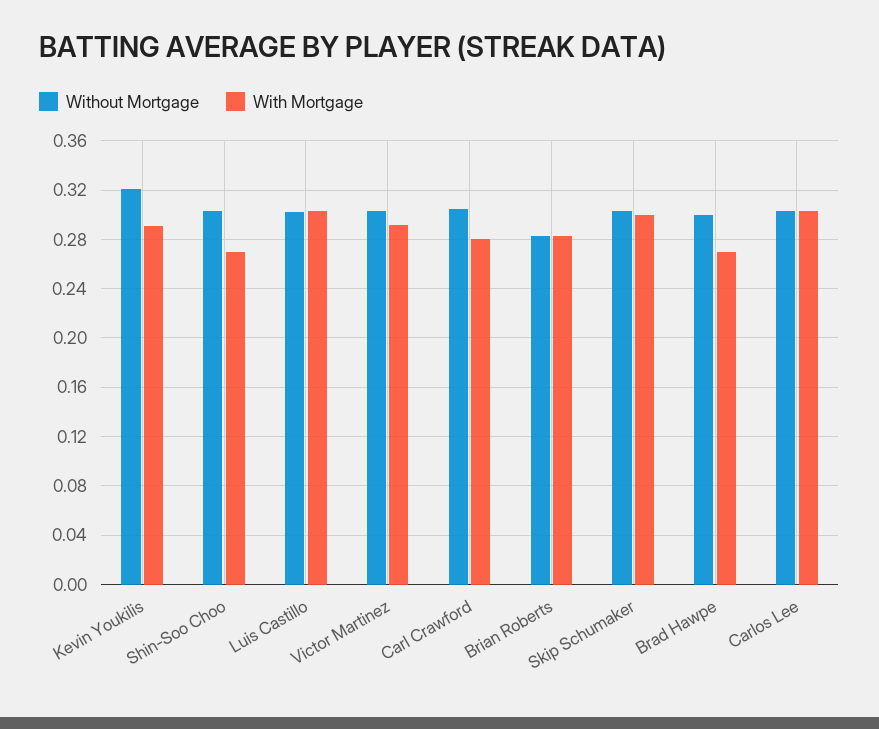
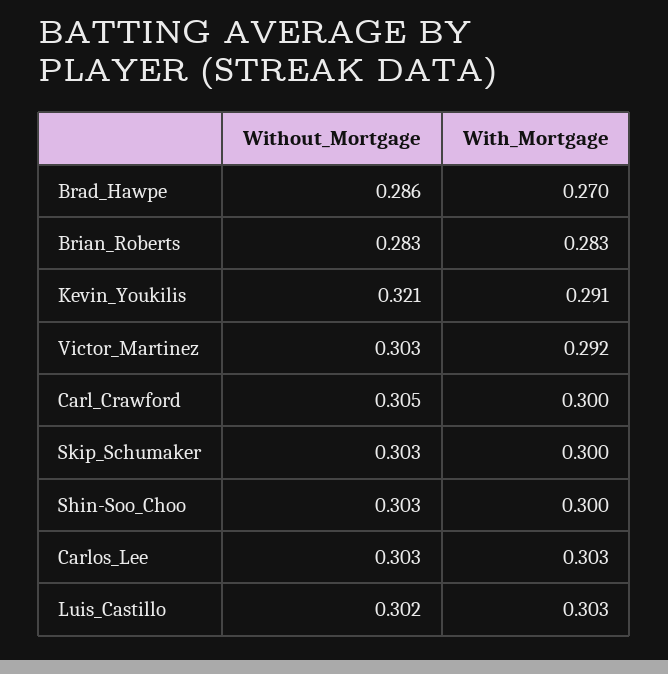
With Mortgage, Shin-Soo Choo: 0.27 -> 0.3
With Mortgage, Carl Crawford: 0.28 -> 0.3
Without Mortgage, Brad Hawpe: 0.3 -> 0.286

